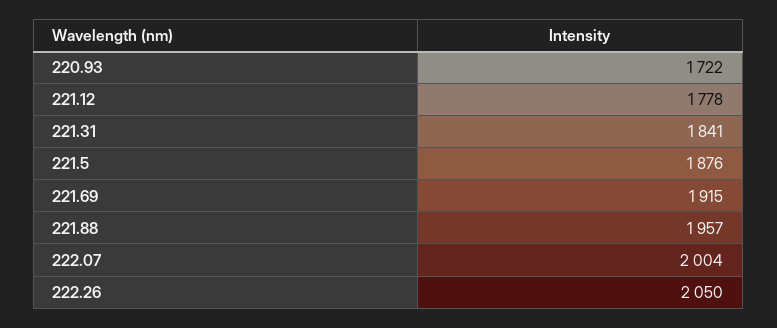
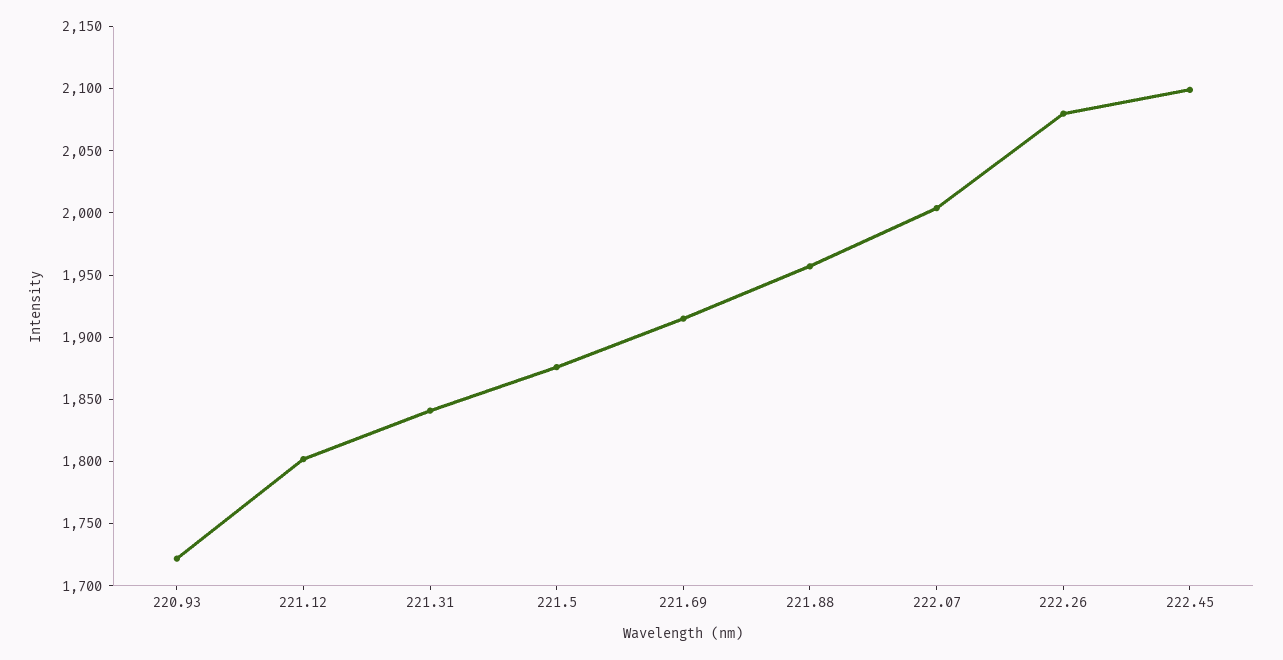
221.12: 1778 -> 1800
222.26: 2050 -> 2080
222.45: none -> 2100

